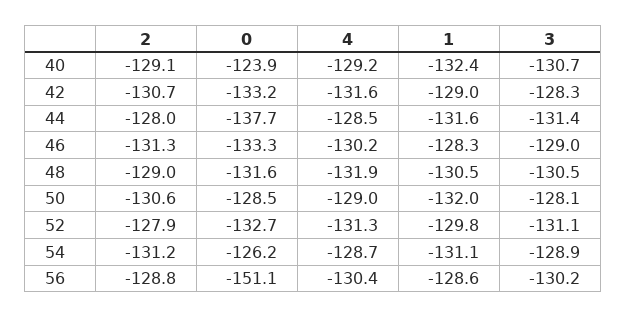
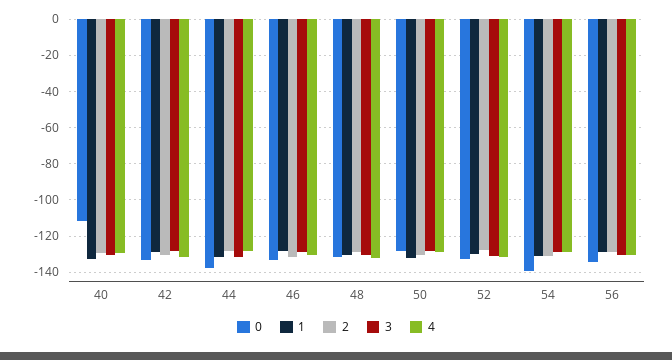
0, 40: -123.9 -> -110
0, 54: -126.2 -> -140
0, 56: -151.1 -> -135

